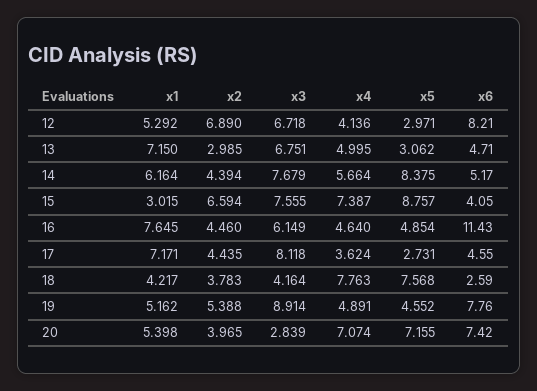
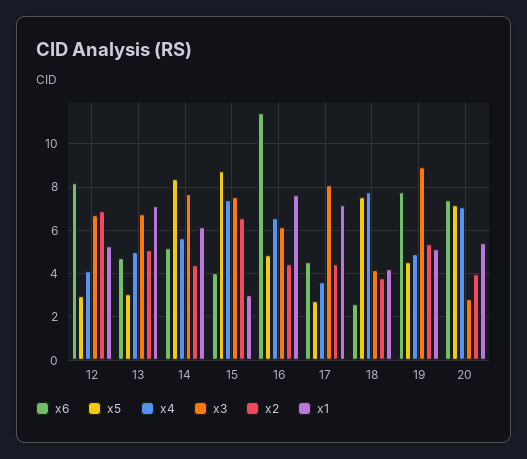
x2, 13: 2.985 -> 5
x4, 16: 4.64 -> 6.5

